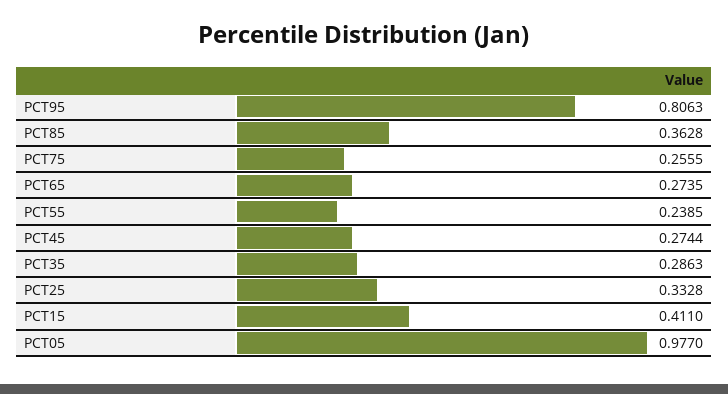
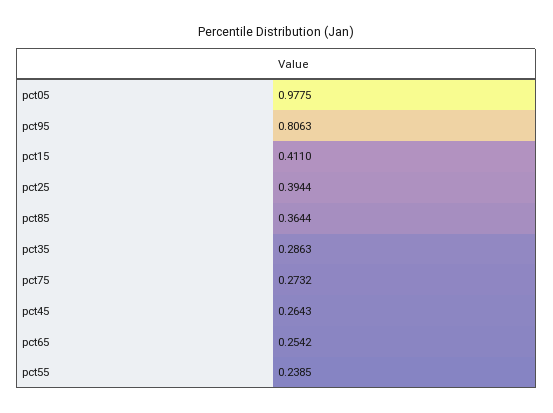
PCT85: 0.3628 -> 0.3644
PCT75: 0.2555 -> 0.2732
PCT65: 0.2735 -> 0.2542
PCT45: 0.2744 -> 0.2643
PCT25: 0.3328 -> 0.3944
PCT05: 0.977 -> 0.9775

